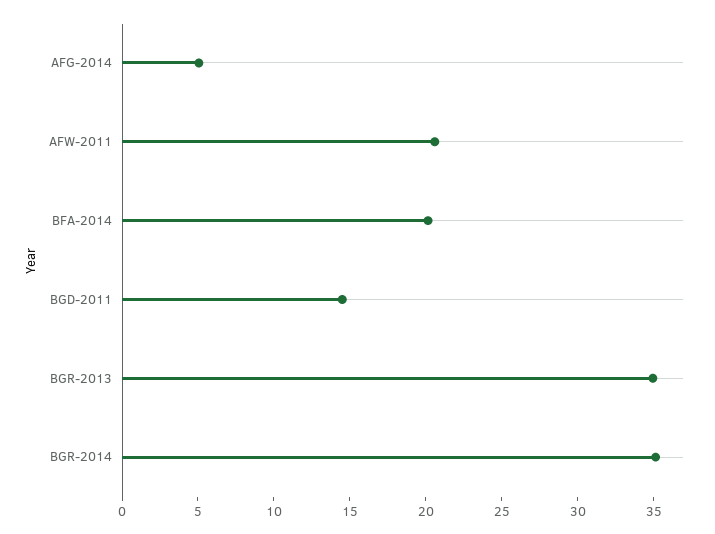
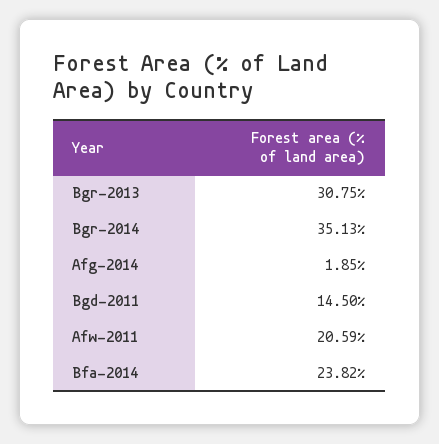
AFG-2014: 5 -> 1.85
BFA-2014: 20 -> 23.82
BGR-2013: 35 -> 30.75

